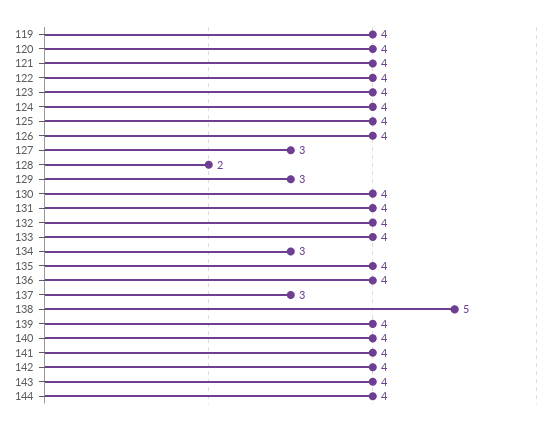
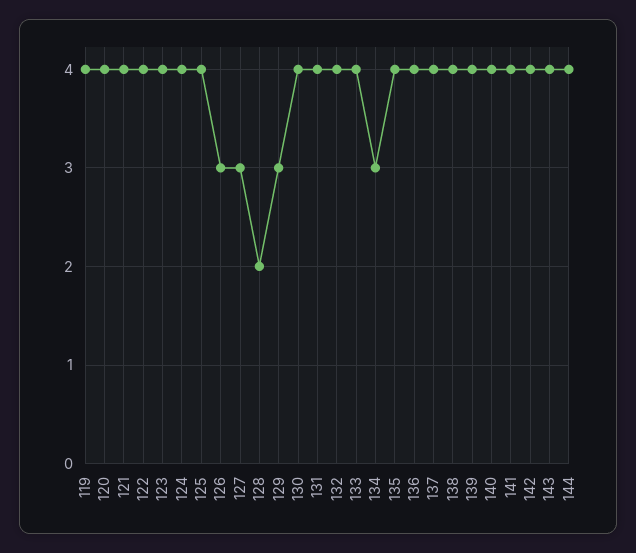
126: 4 -> 3
137: 3 -> 4
138: 5 -> 4

